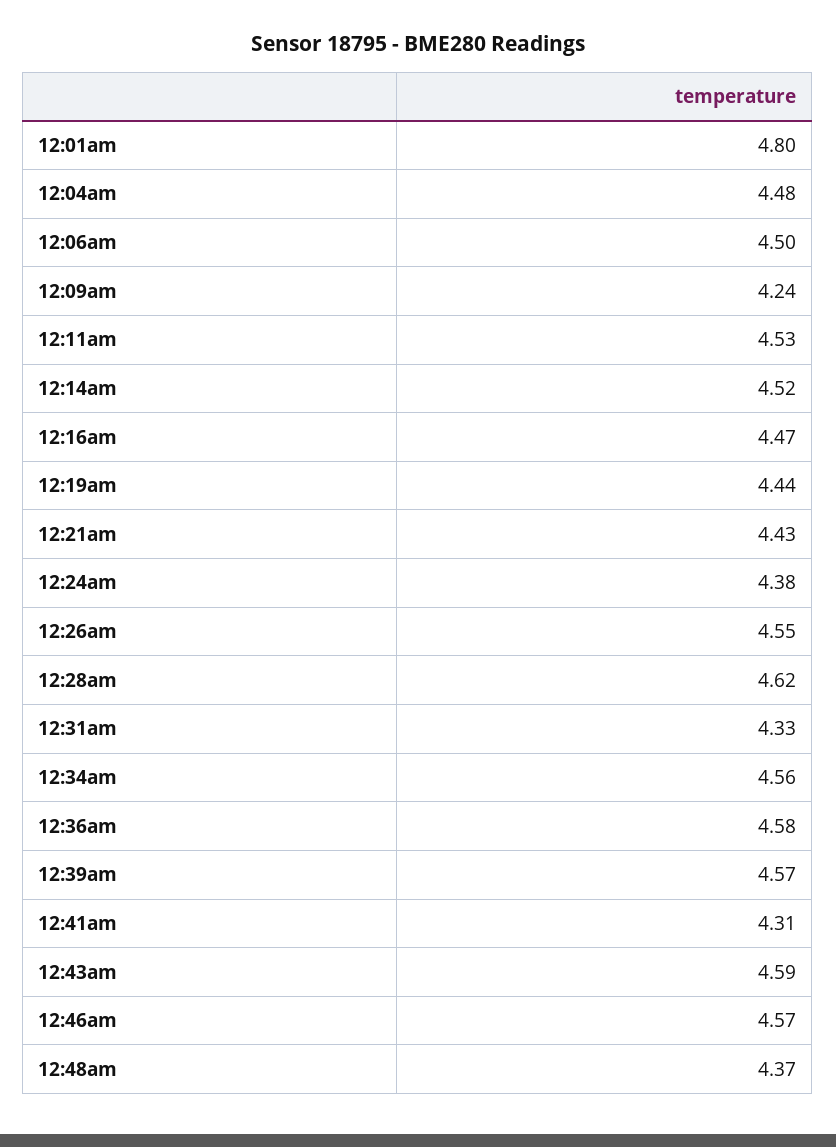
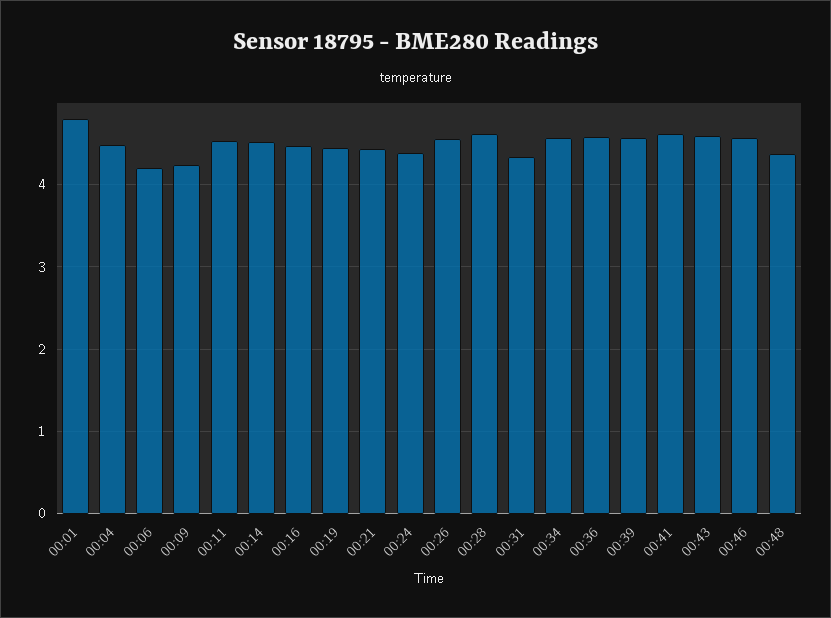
12:06am: 4.5 -> 4.2
12:41am: 4.31 -> 4.6

